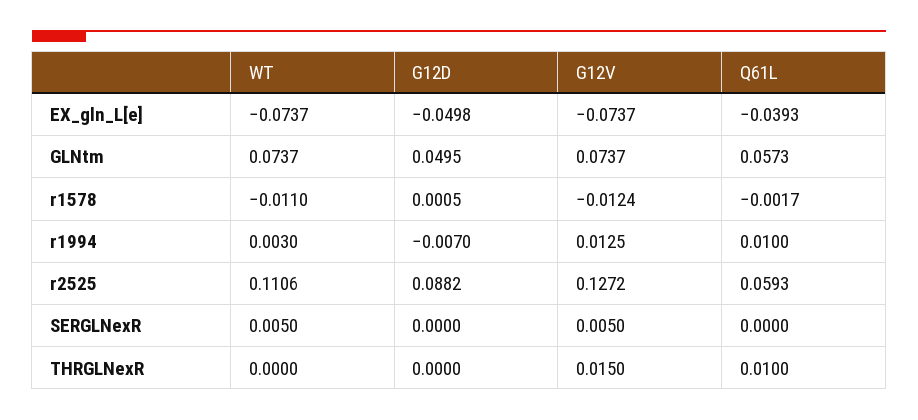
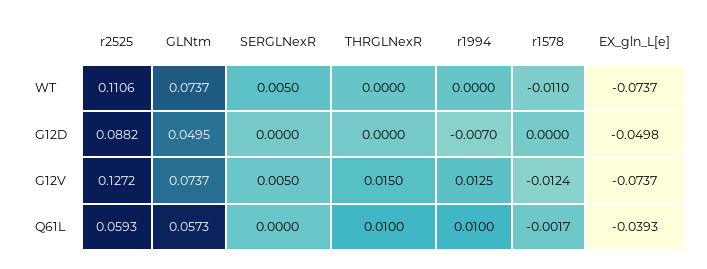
G12D, r1578: 0.0005 -> 0
WT, r1994: 0.003 -> 0

